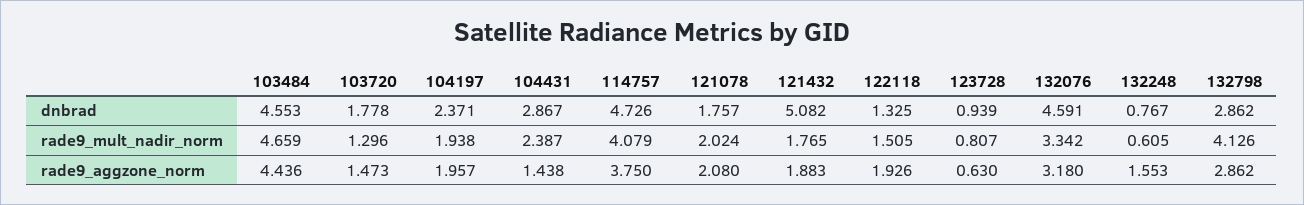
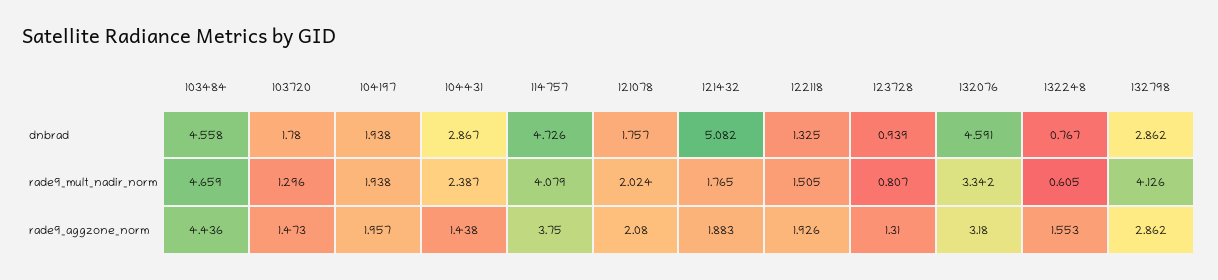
103484, dnbrad: 4.553 -> 4.558
103720, dnbrad: 1.778 -> 1.78
104197, dnbrad: 2.371 -> 1.938
123728, rade9_aggzone_norm: 0.63 -> 1.31

